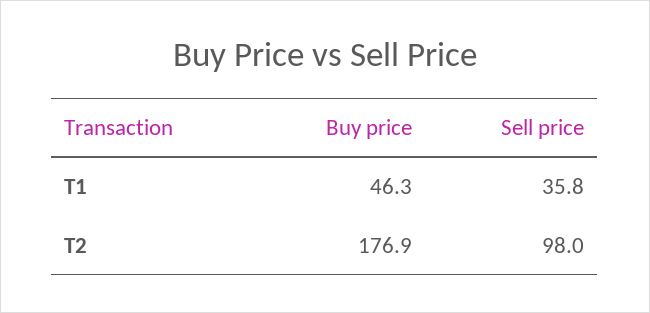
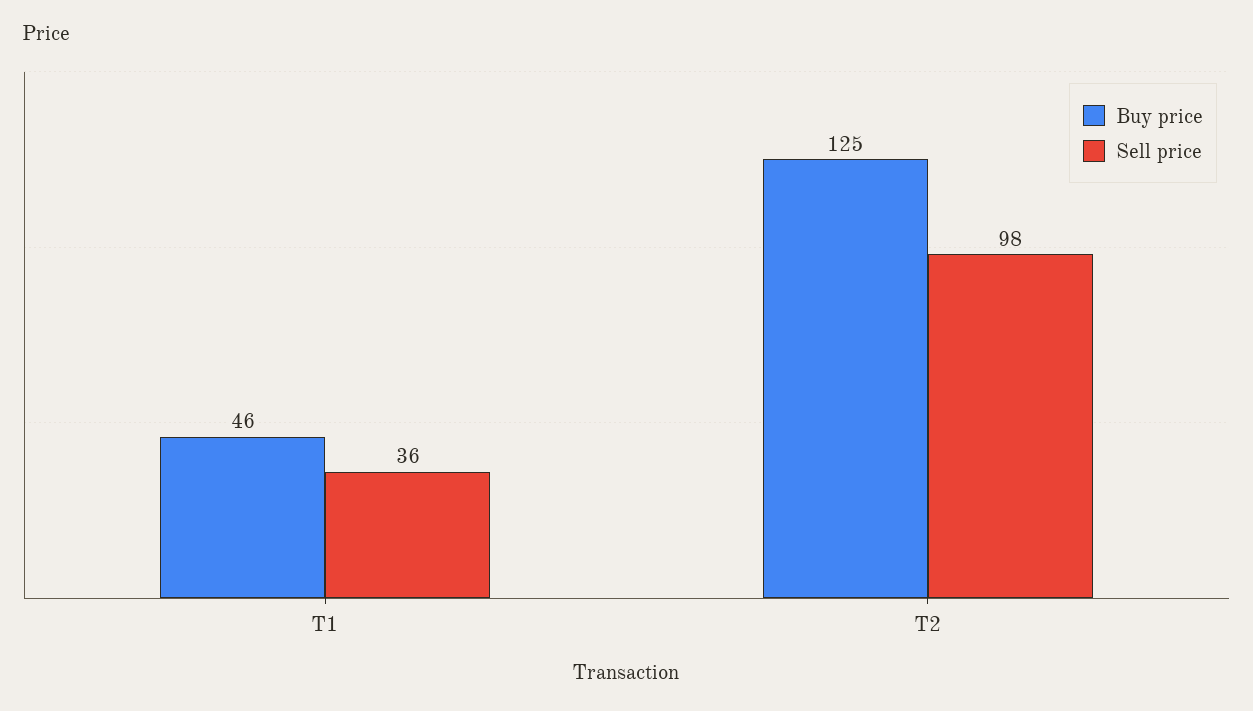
Buy price, T2: 176.9 -> 125

